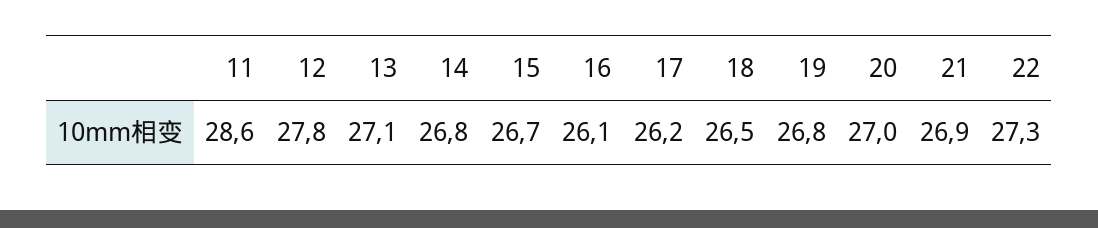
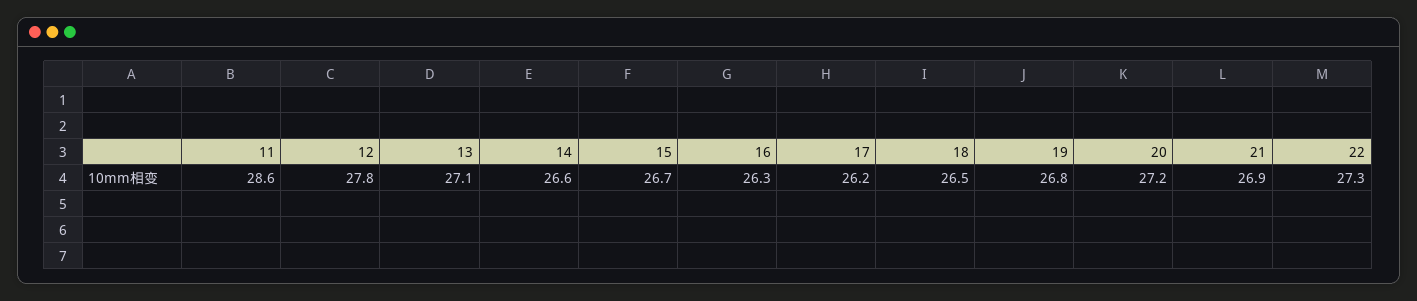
14: 26.8 -> 26.6
16: 26.1 -> 26.3
20: 27 -> 27.2

